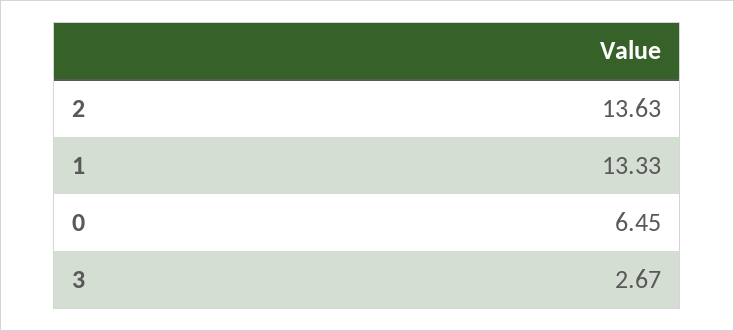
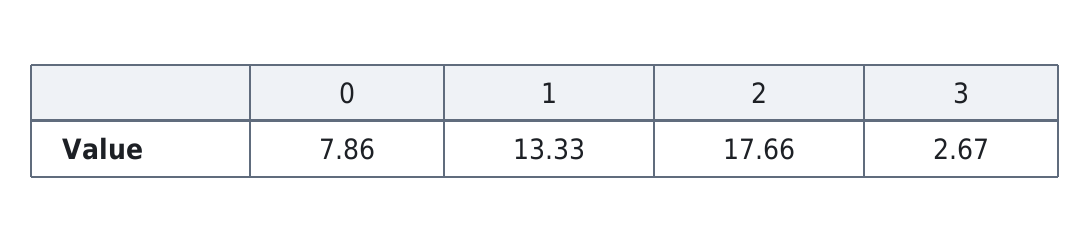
2: 13.63 -> 17.66
0: 6.45 -> 7.86

